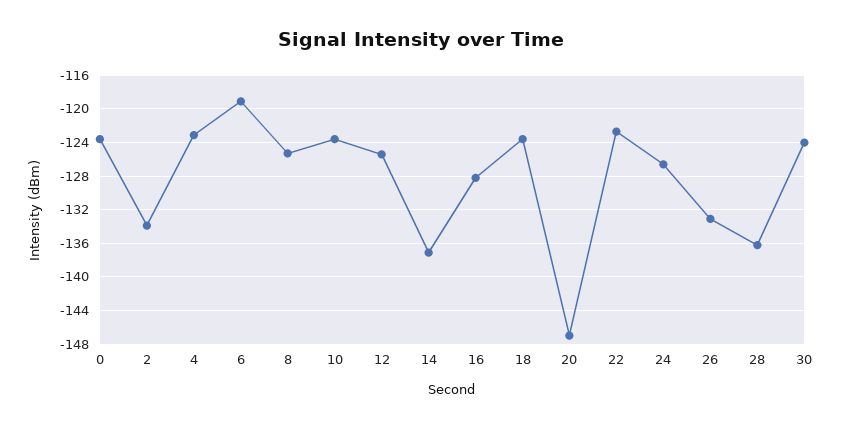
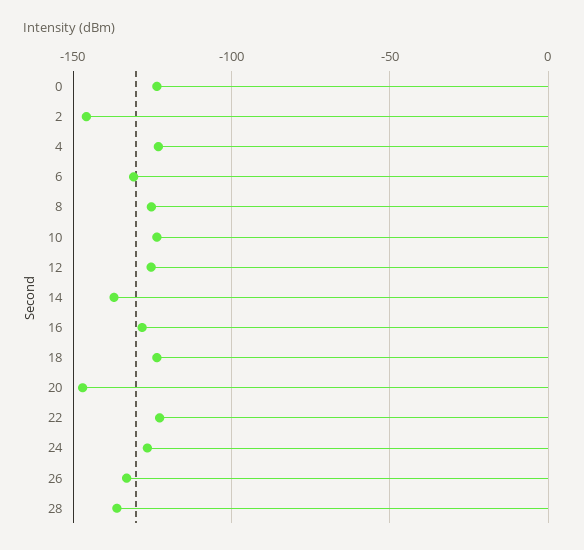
2: -134 -> -145
6: -119 -> -130
30: -124 -> none

